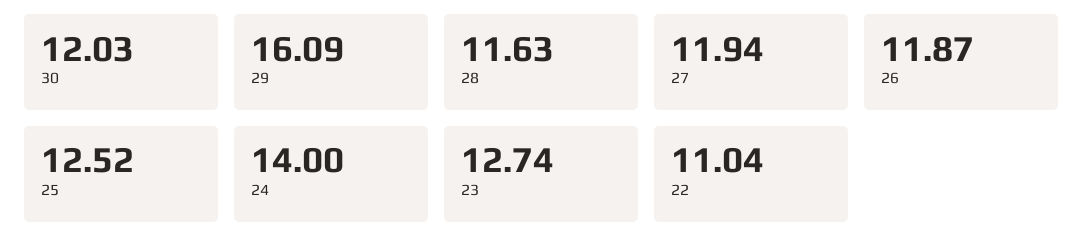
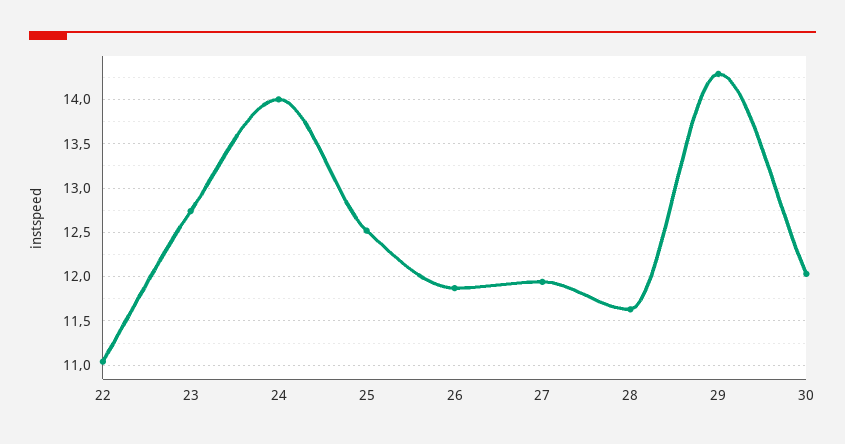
29: 16.09 -> 14.3

